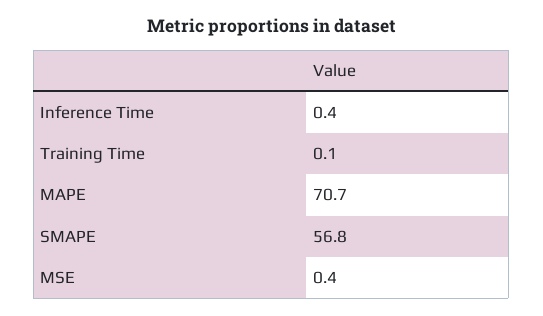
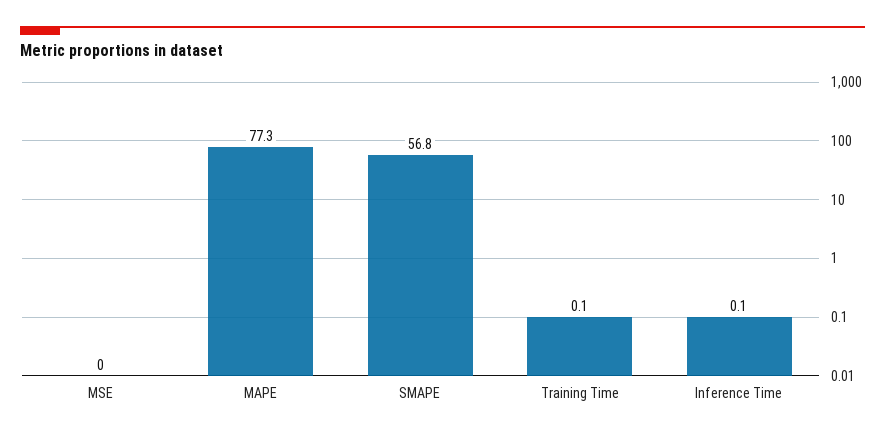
Inference Time: 0.4 -> 0.1
MAPE: 70.7 -> 77.3
MSE: 0.4 -> 0

